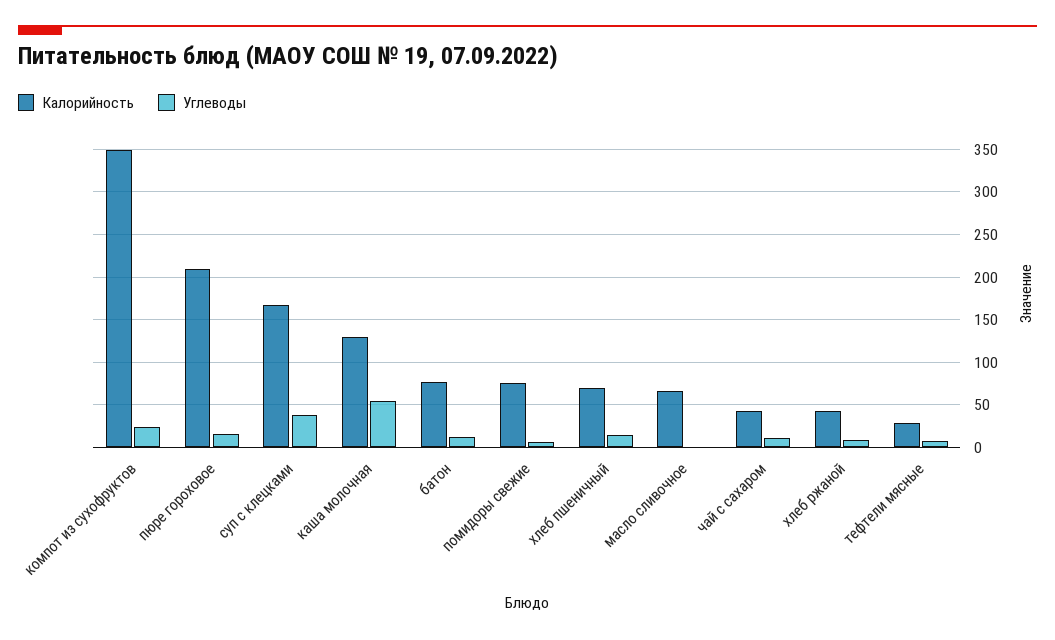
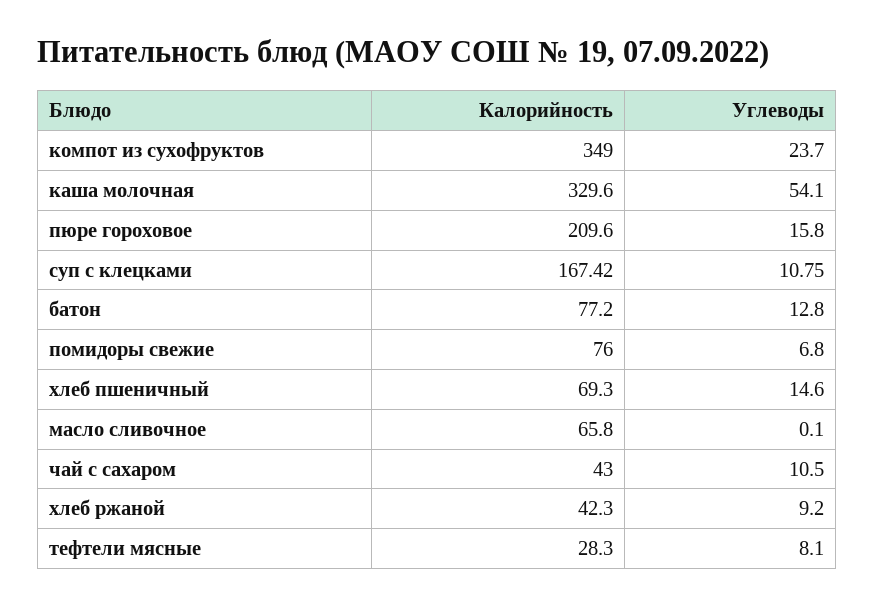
Углеводы, суп с клецками: 40 -> 10.75
Калорийность, каша молочная: 130 -> 329.6

